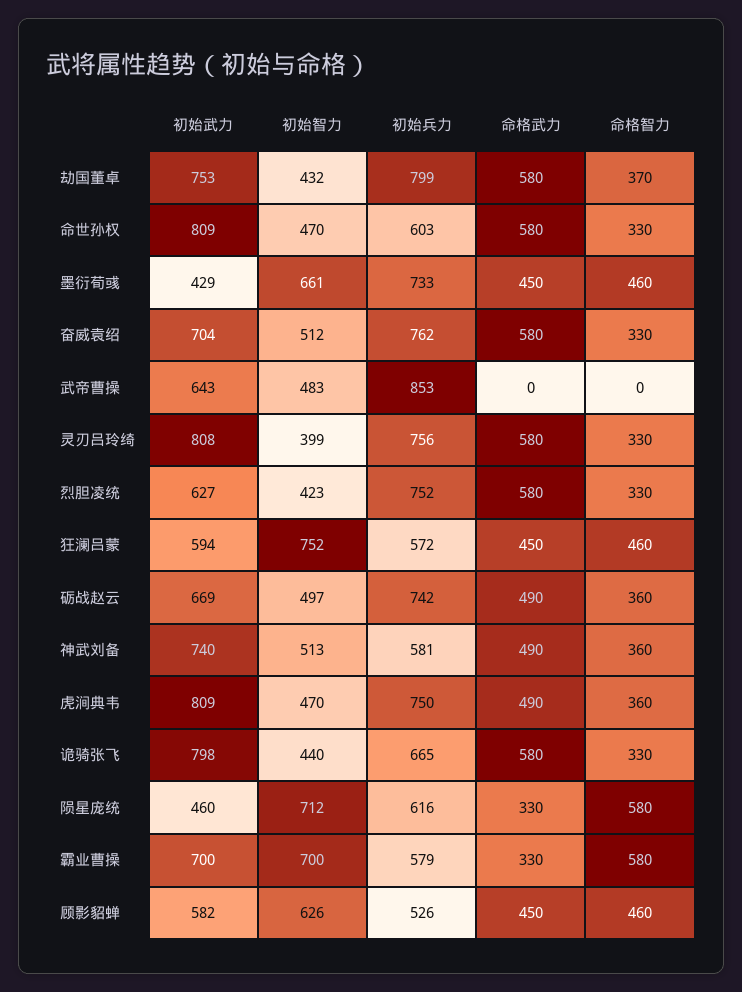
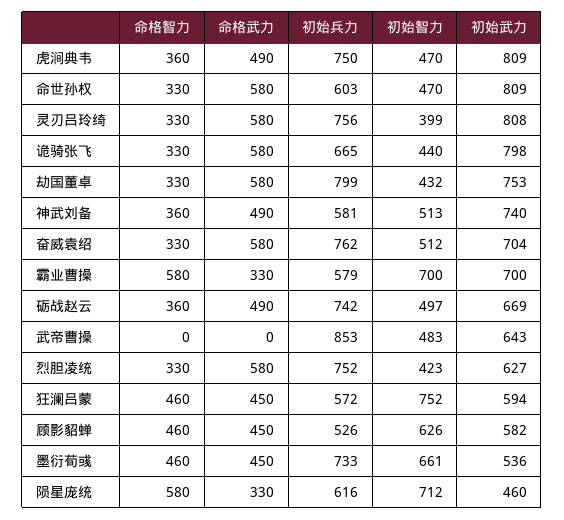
命格智力, 劫国董卓: 370 -> 330
初始武力, 墨衍荀彧: 429 -> 536

